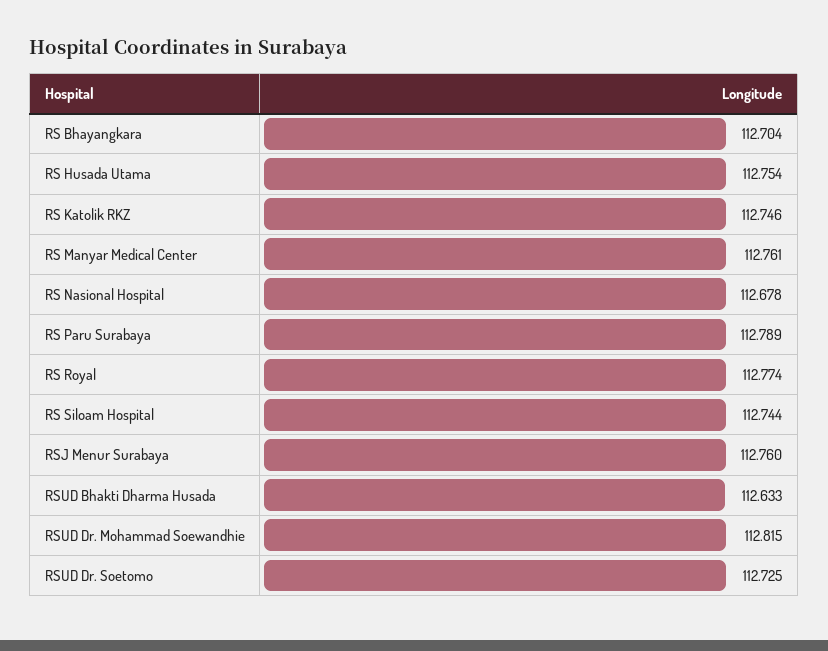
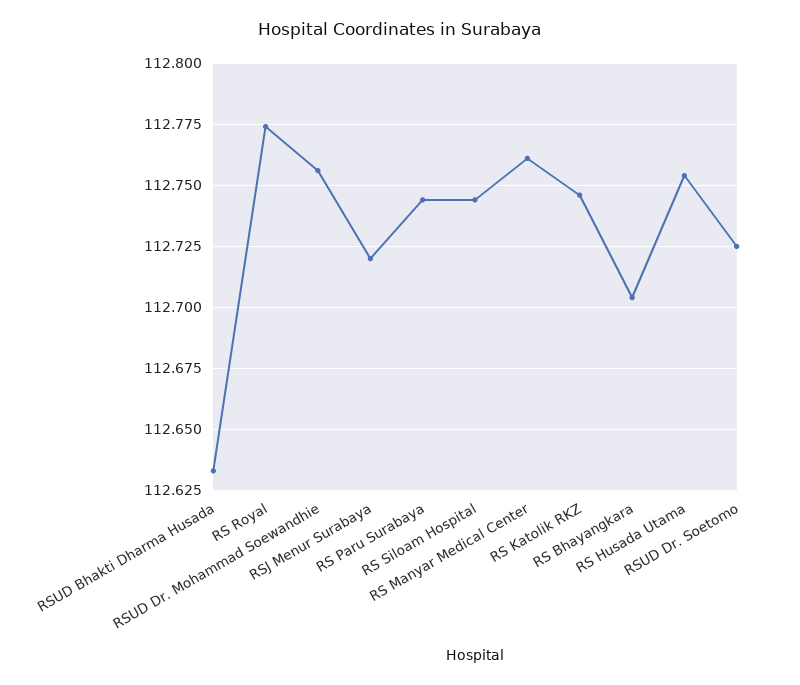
RS Nasional Hospital: 112.678 -> none
RS Paru Surabaya: 112.789 -> 112.745
RSJ Menur Surabaya: 112.76 -> 112.72
RSUD Dr. Mohammad Soewandhie: 112.815 -> 112.755

